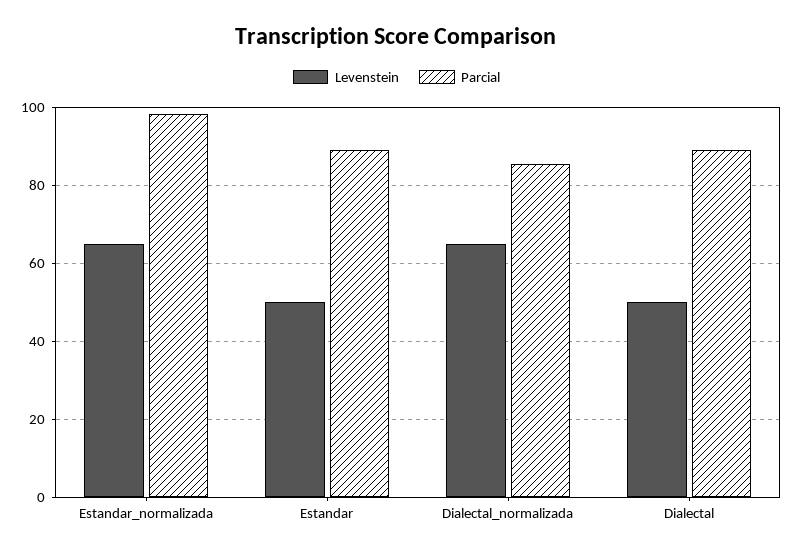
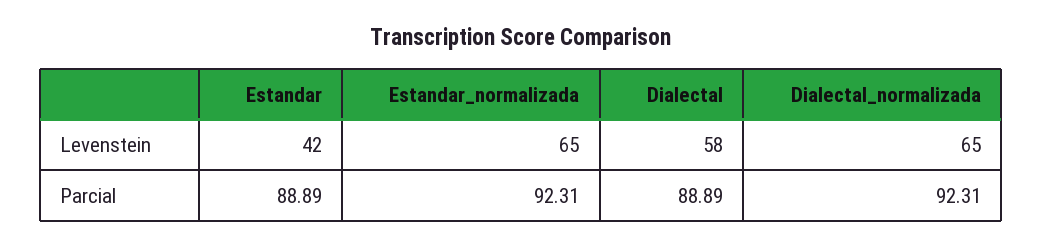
Parcial, Estandar_normalizada: 98 -> 92.31
Levenstein, Estandar: 50 -> 42
Parcial, Dialectal_normalizada: 86 -> 92.31
Levenstein, Dialectal: 50 -> 58

